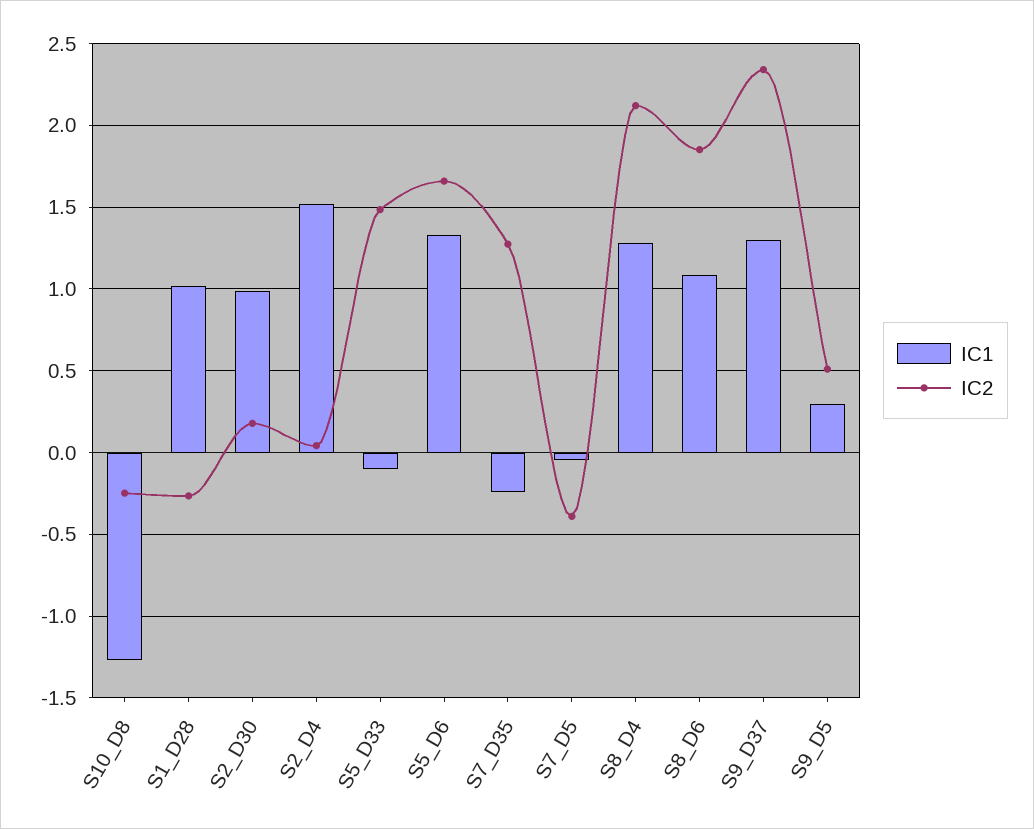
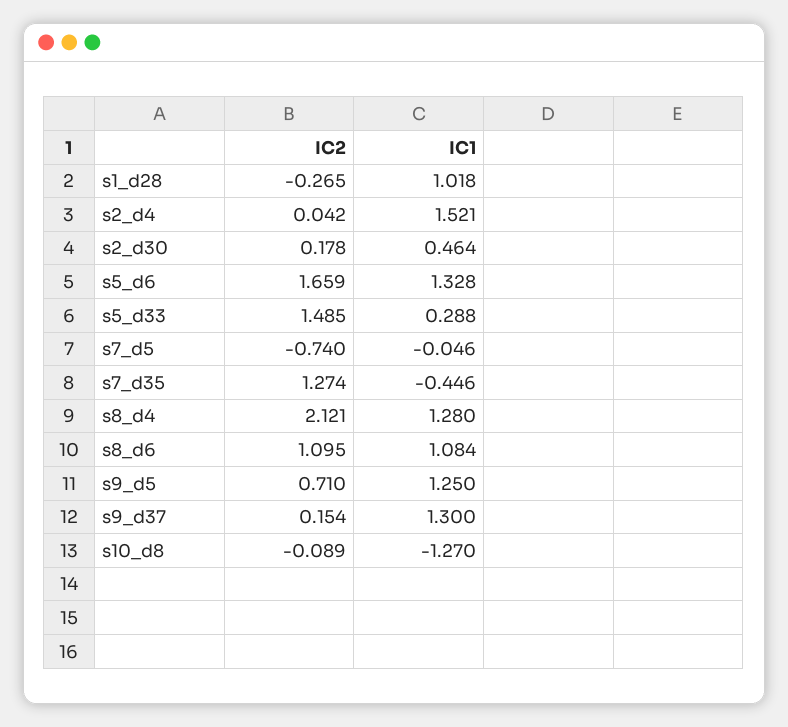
IC2, S10_D8: -0.25 -> -0.089
IC1, S2_D30: 1 -> 0.464
IC1, S5_D33: -0.1 -> 0.288
IC1, S7_D35: -0.25 -> -0.446
IC2, S7_D5: -0.4 -> -0.74
IC2, S8_D6: 1.85 -> 1.095
IC2, S9_D37: 2.35 -> 0.154
IC1, S9_D5: 0.3 -> 1.25
IC2, S9_D5: 0.5 -> 0.71

